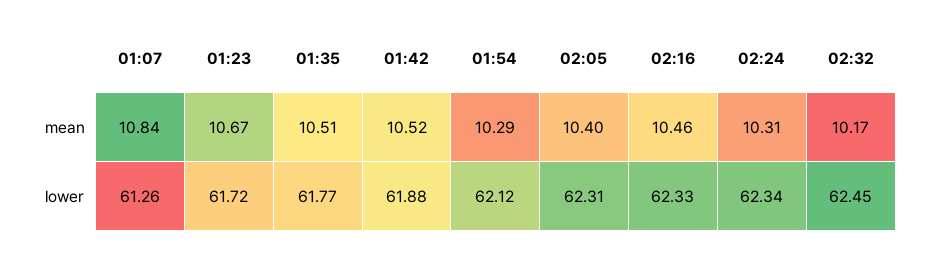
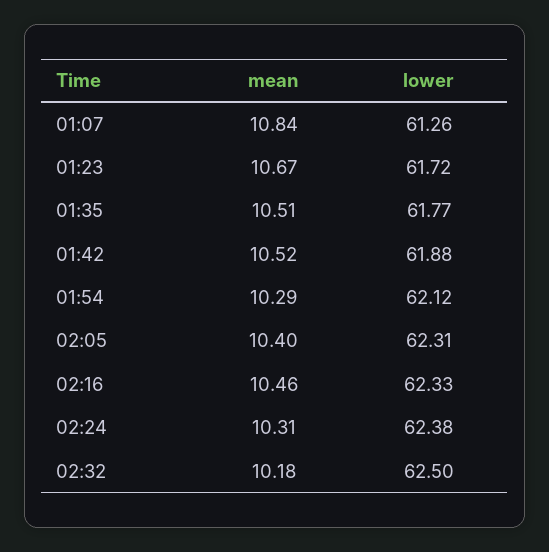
02:32, mean: 10.17 -> 10.18
02:24, lower: 62.34 -> 62.38
02:32, lower: 62.45 -> 62.5

